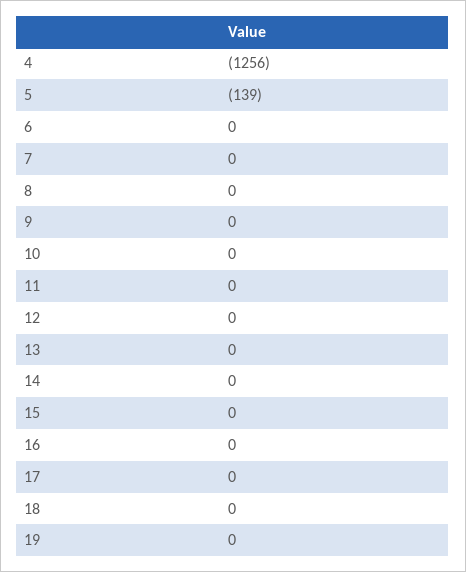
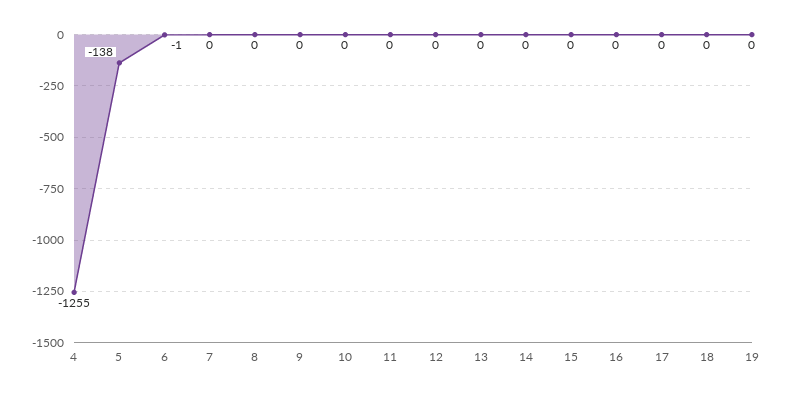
4: -1256 -> -1255
5: -139 -> -138
6: 0 -> -1

